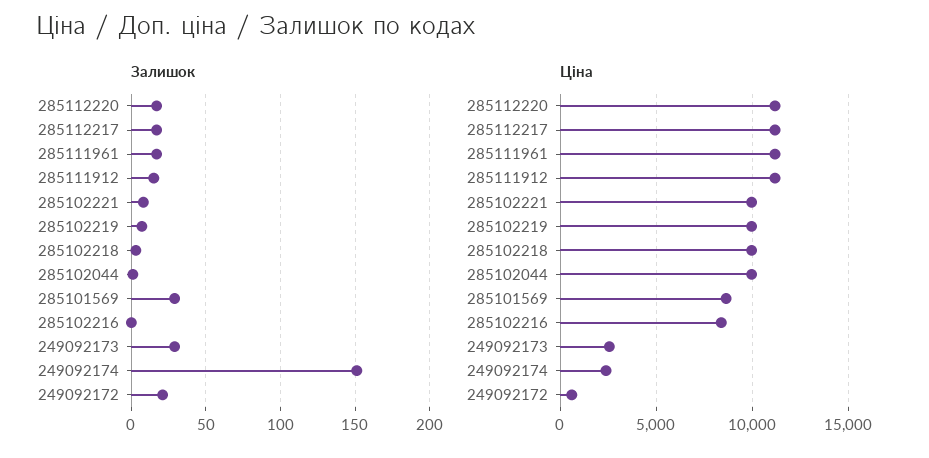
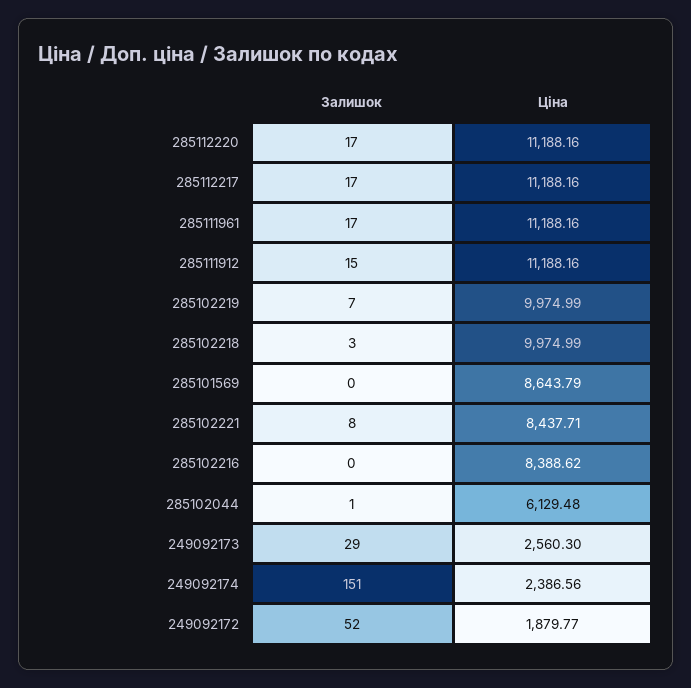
Залишок, 285101569: 30 -> 0
Залишок, 249092172: 20 -> 52
Ціна, 285102221: 10000 -> 8437.71
Ціна, 285102044: 10000 -> 6129.48
Ціна, 249092172: 500 -> 1879.77

